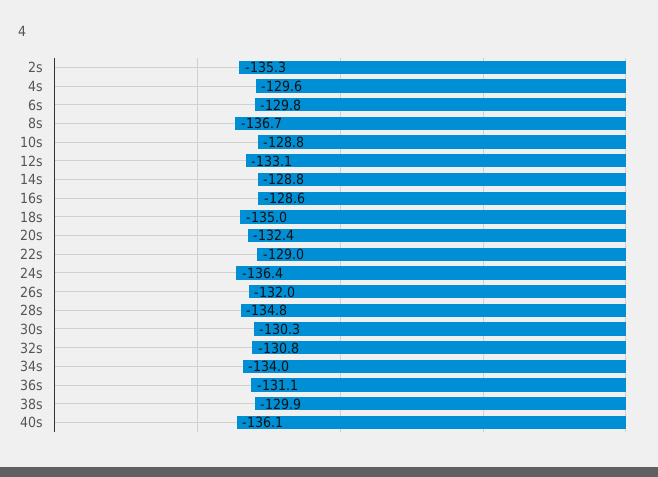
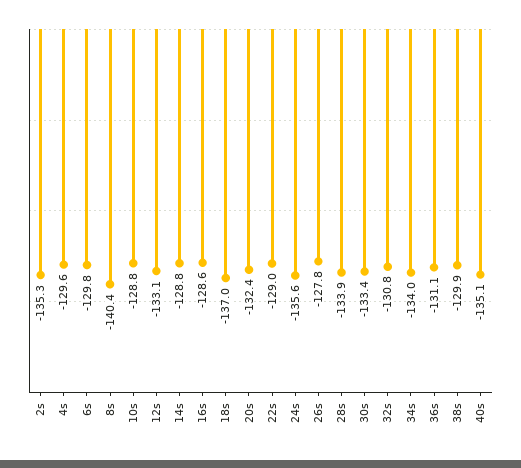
8s: -136.7 -> -140.4
18s: -135 -> -137
24s: -136.4 -> -135.6
26s: -132 -> -127.8
28s: -134.8 -> -133.9
30s: -130.3 -> -133.4
40s: -136.1 -> -135.1

